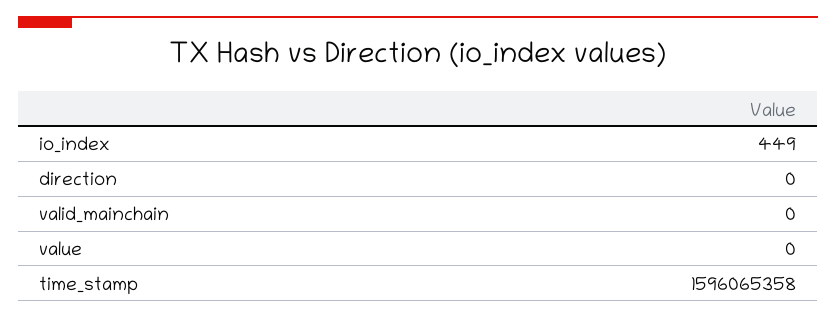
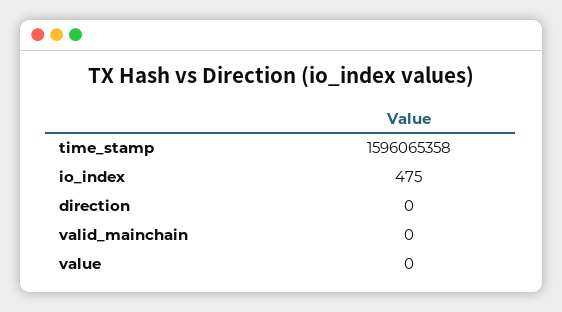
io_index: 449 -> 475

